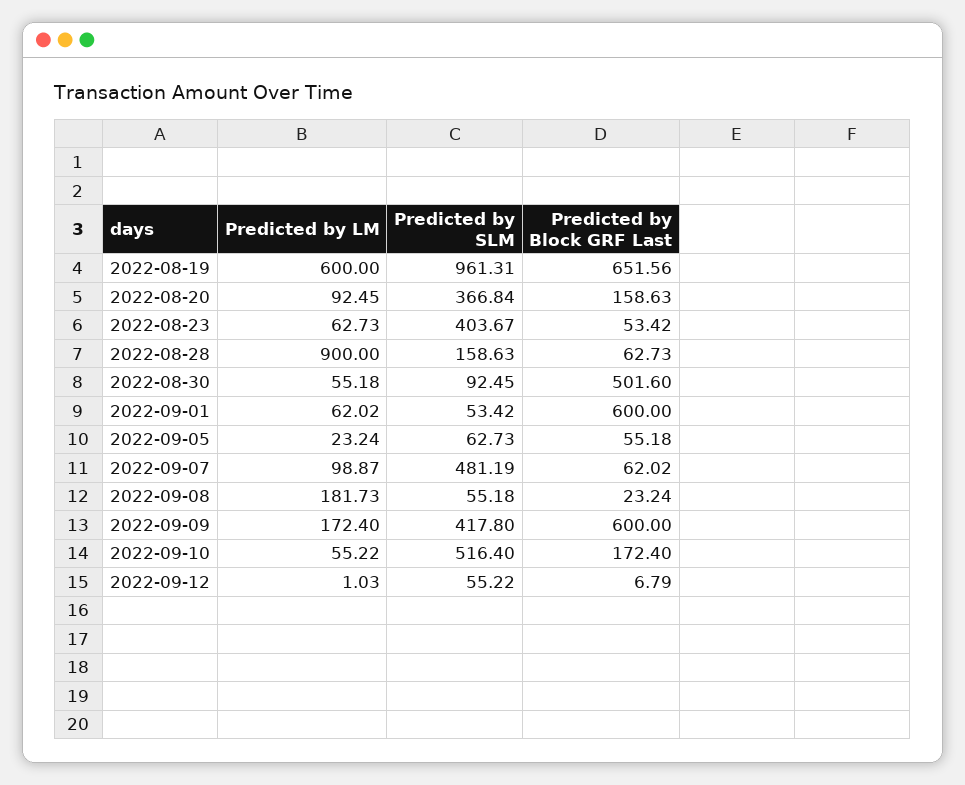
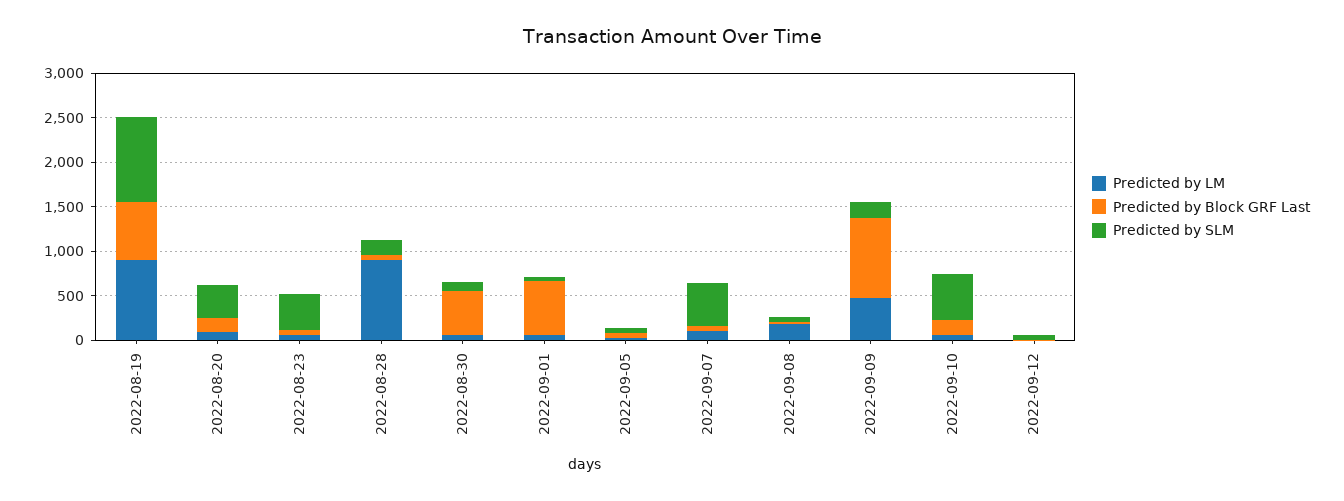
Predicted by LM, 2022-08-19: 600 -> 900
Predicted by LM, 2022-09-09: 172.4 -> 500
Predicted by SLM, 2022-09-09: 417.8 -> 200
Predicted by Block GRF Last, 2022-09-09: 600 -> 900

